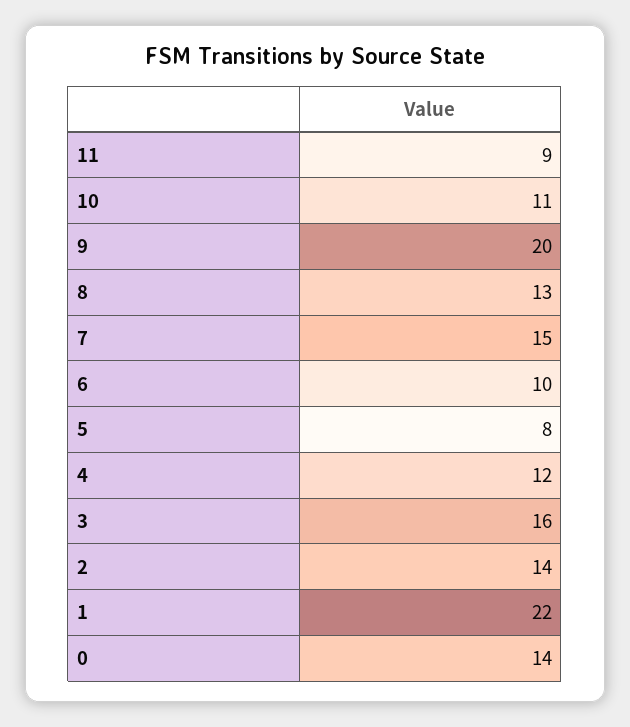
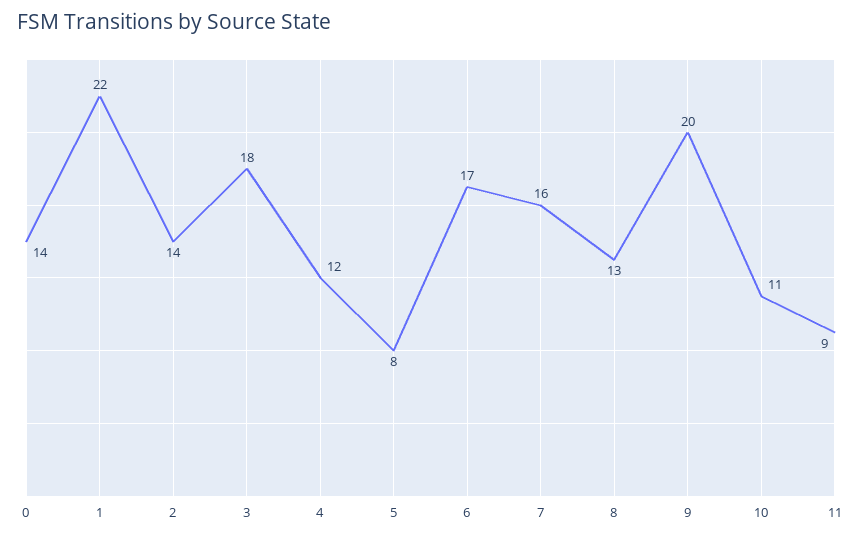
7: 15 -> 16
6: 10 -> 17
3: 16 -> 18

